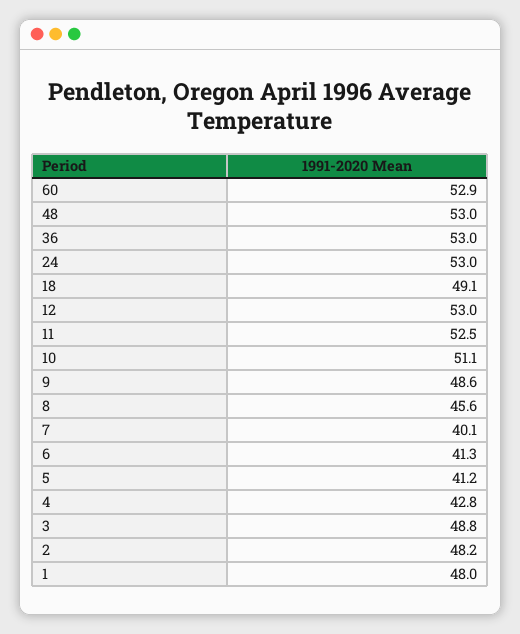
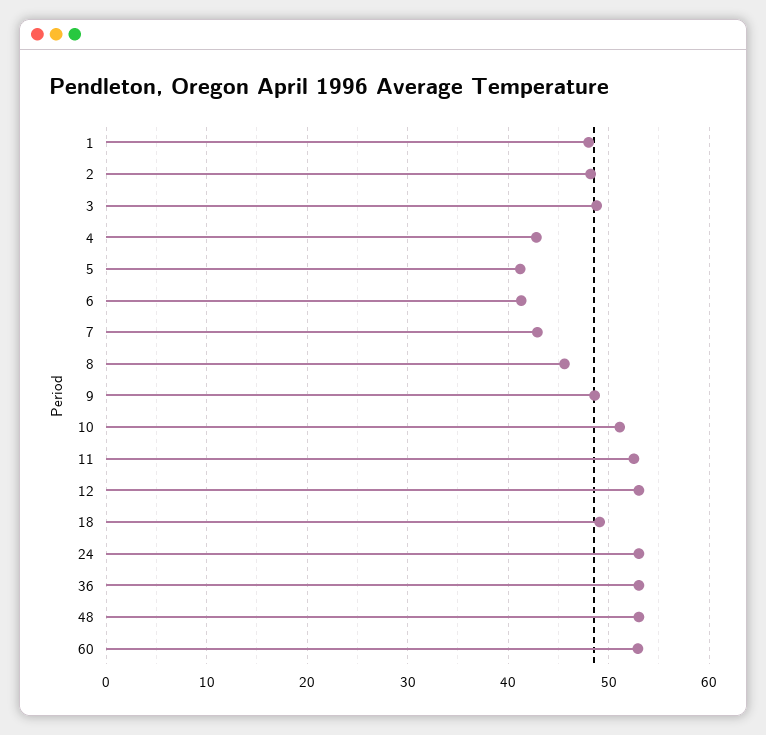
7: 40.1 -> 43

